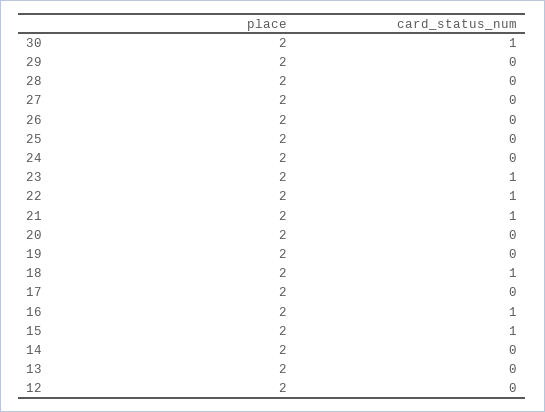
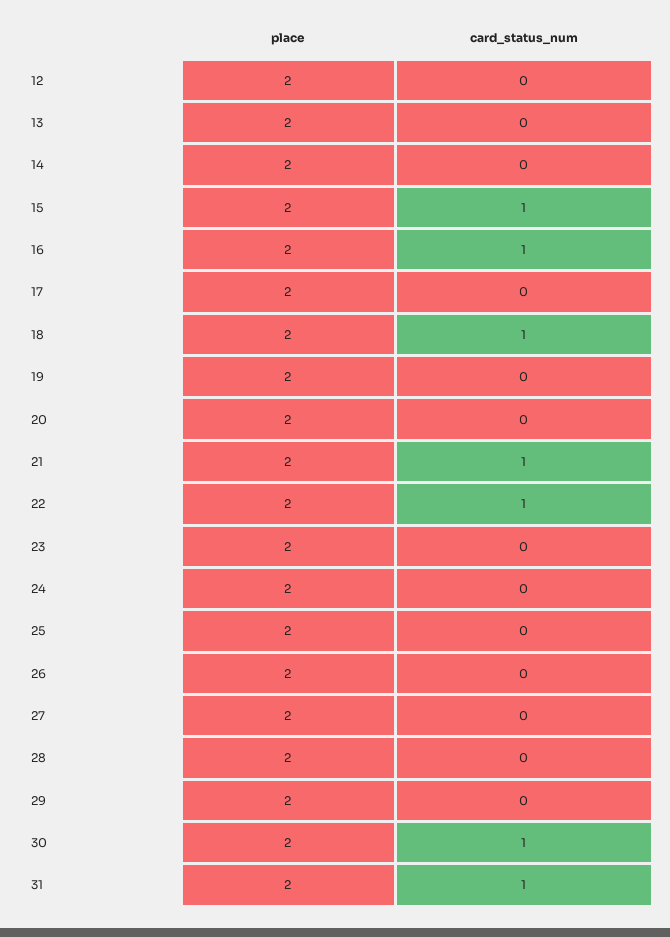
card_status_num, 23: 1 -> 0
place, 31: none -> 2
card_status_num, 31: none -> 1

